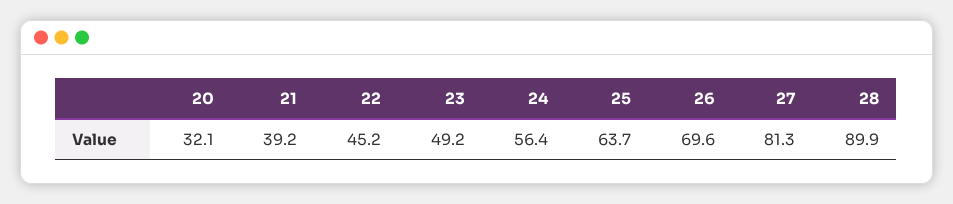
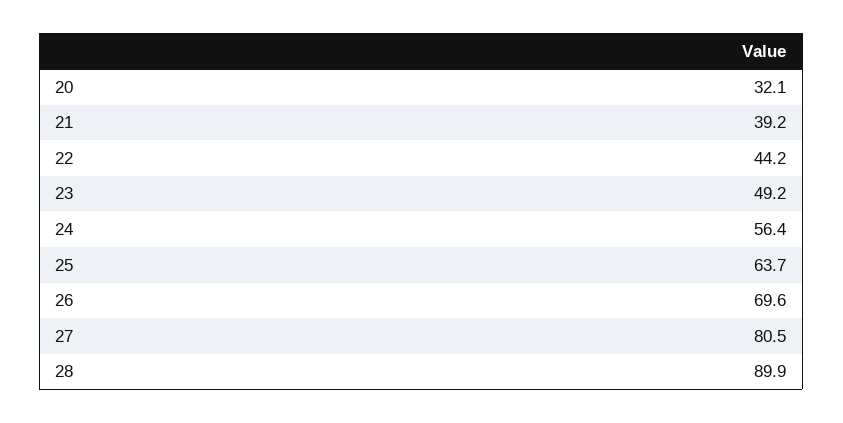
22: 45.2 -> 44.2
27: 81.3 -> 80.5

